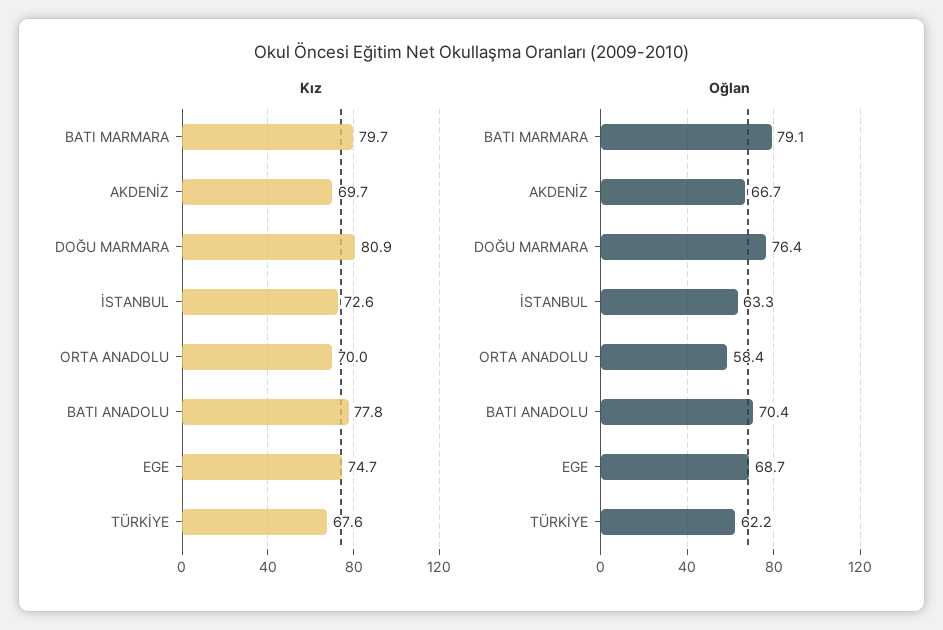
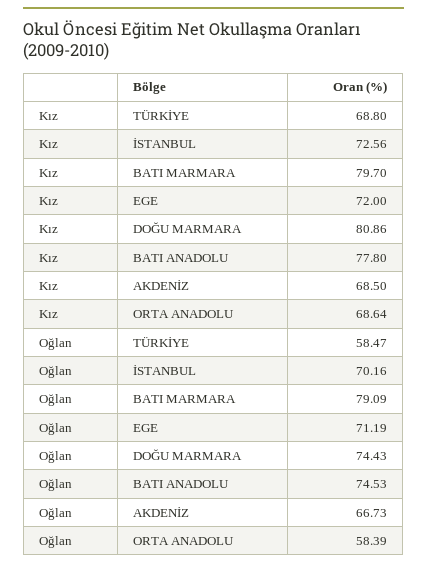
Kız, AKDENİZ: 69.7 -> 68.5
Kız, ORTA ANADOLU: 70 -> 68.64
Kız, EGE: 74.7 -> 72
Kız, TÜRKİYE: 67.6 -> 68.8
Oğlan, DOĞU MARMARA: 76.4 -> 74.43
Oğlan, İSTANBUL: 63.3 -> 70.16
Oğlan, BATI ANADOLU: 70.4 -> 74.53
Oğlan, EGE: 68.7 -> 71.19
Oğlan, TÜRKİYE: 62.2 -> 58.47

